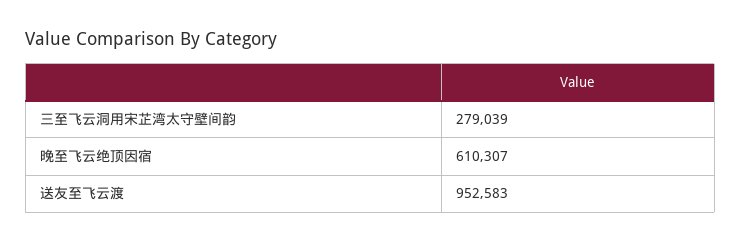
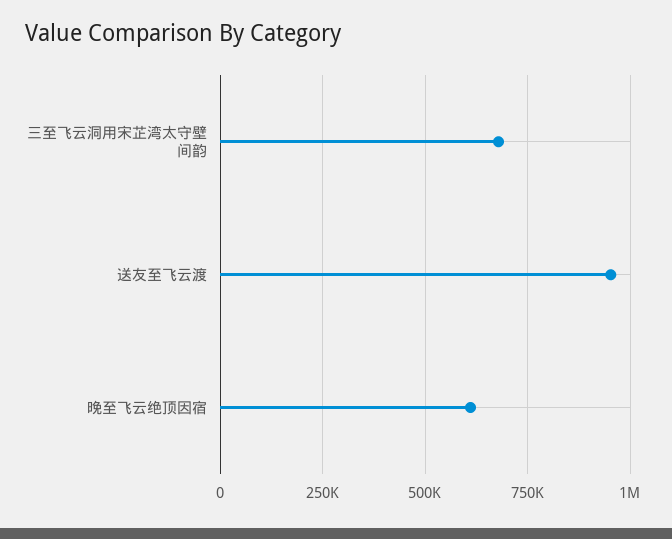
三至飞云洞用宋芷湾太守壁间韵: 279039 -> 675000

